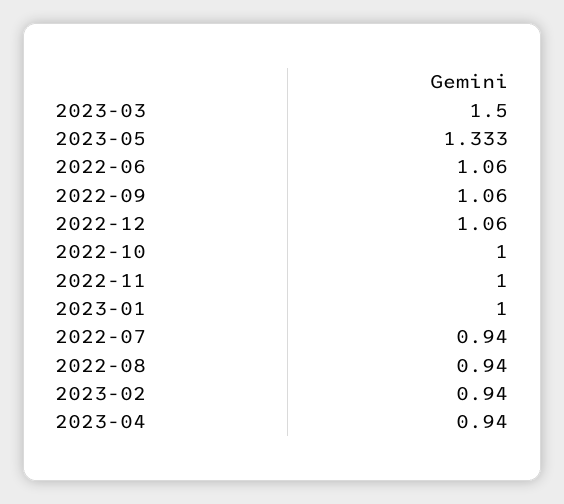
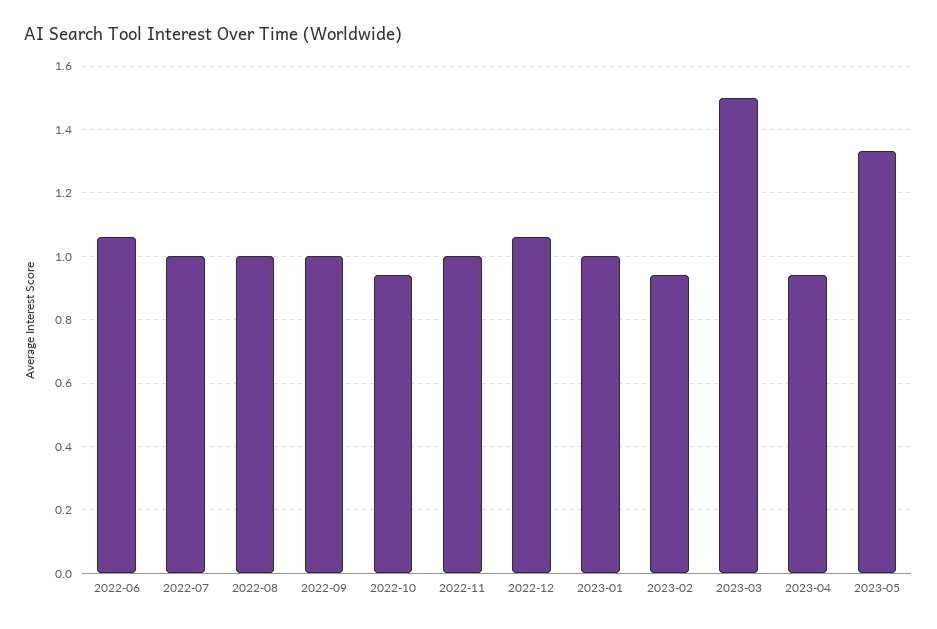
2022-09: 1.06 -> 1
2022-10: 1 -> 0.94
2022-07: 0.94 -> 1
2022-08: 0.94 -> 1

